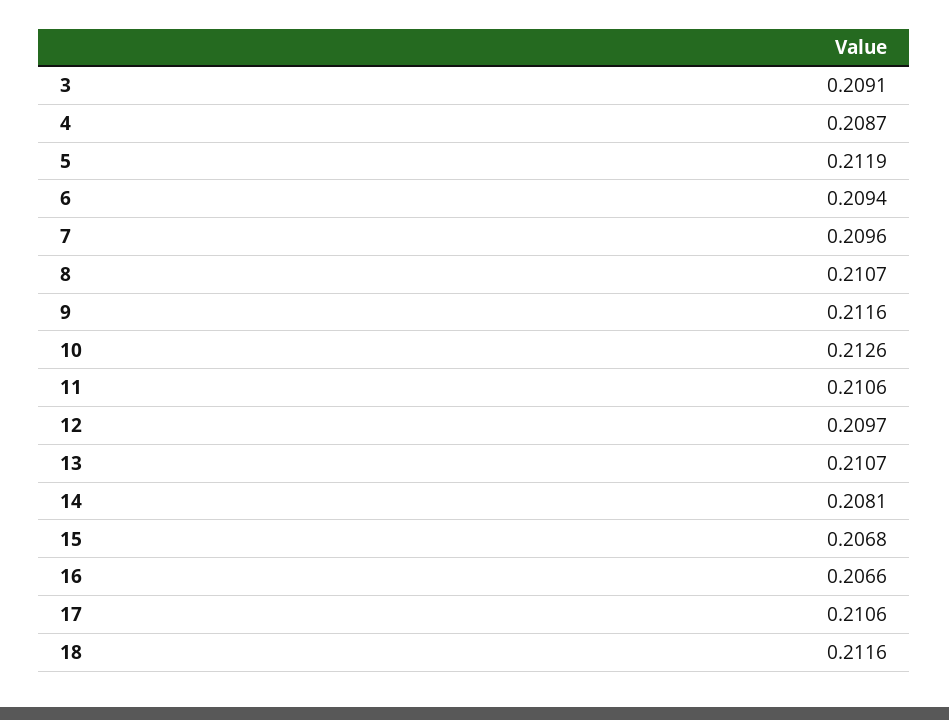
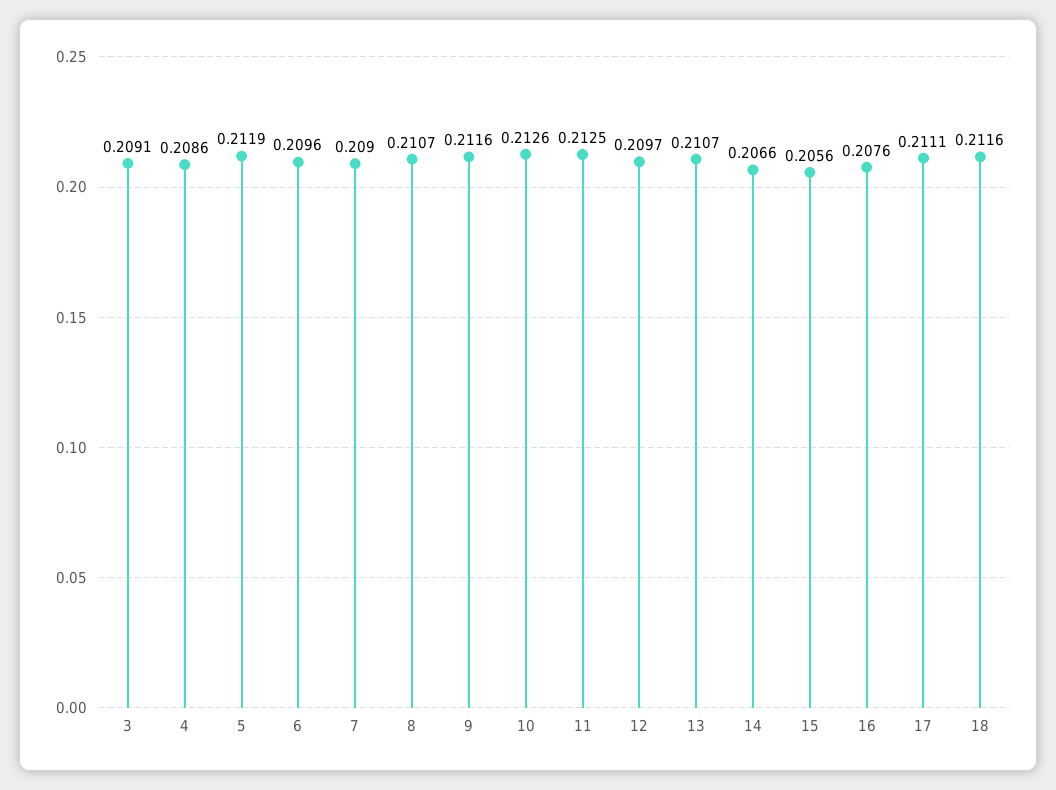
4: 0.2087 -> 0.2086
6: 0.2094 -> 0.2096
7: 0.2096 -> 0.209
11: 0.2106 -> 0.2125
14: 0.2081 -> 0.2066
15: 0.2068 -> 0.2056
16: 0.2066 -> 0.2076
17: 0.2106 -> 0.2111

